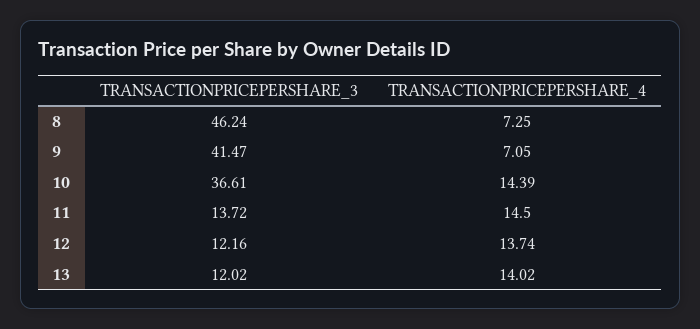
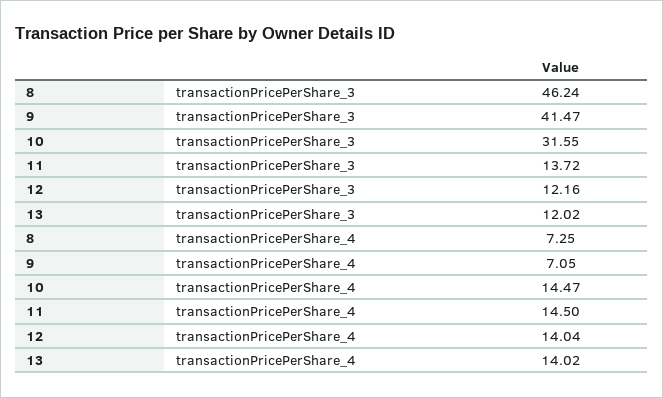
TRANSACTIONPRICEPERSHARE_3, 10: 36.61 -> 31.55
TRANSACTIONPRICEPERSHARE_4, 10: 14.39 -> 14.47
TRANSACTIONPRICEPERSHARE_4, 12: 13.74 -> 14.04

